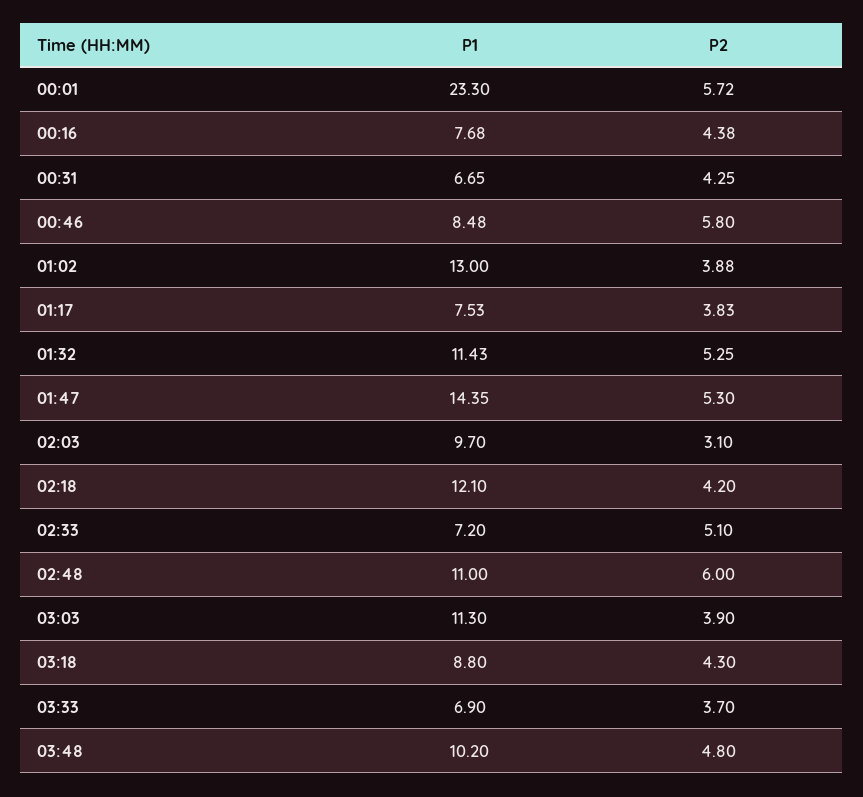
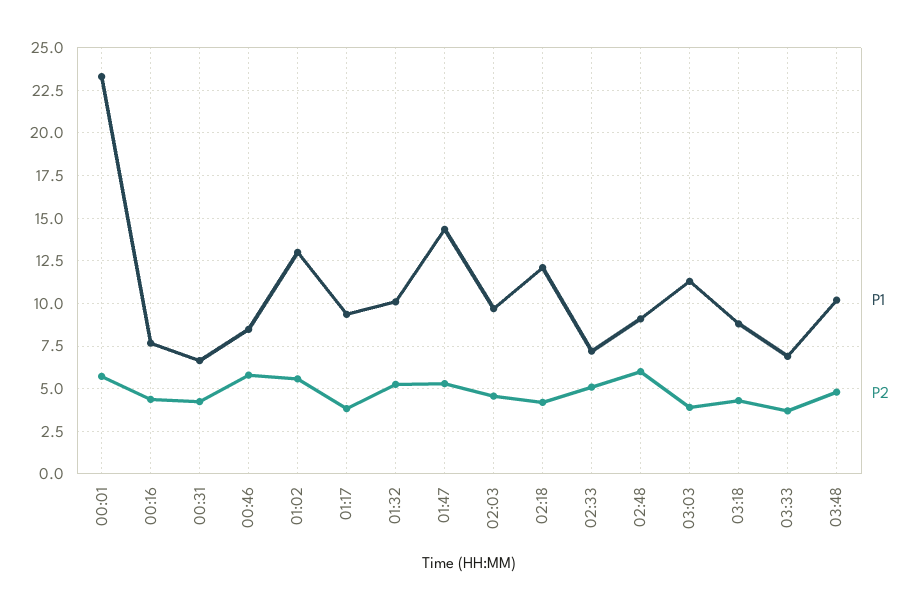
P2, 01:02: 3.88 -> 5.5
P1, 01:17: 7.53 -> 9.5
P1, 01:32: 11.43 -> 10
P2, 02:03: 3.1 -> 4.5
P1, 02:48: 11 -> 9

